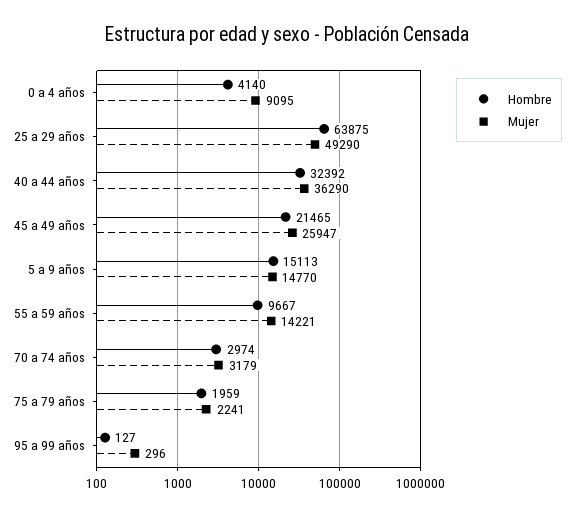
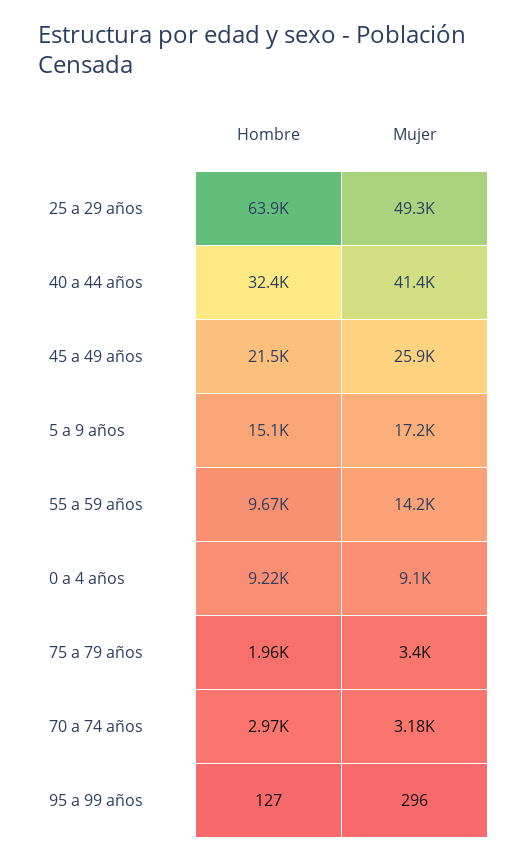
Hombre, 0 a 4 años: 4140 -> 9220
Mujer, 40 a 44 años: 36290 -> 41400
Mujer, 5 a 9 años: 14770 -> 17200
Mujer, 75 a 79 años: 2241 -> 3400

